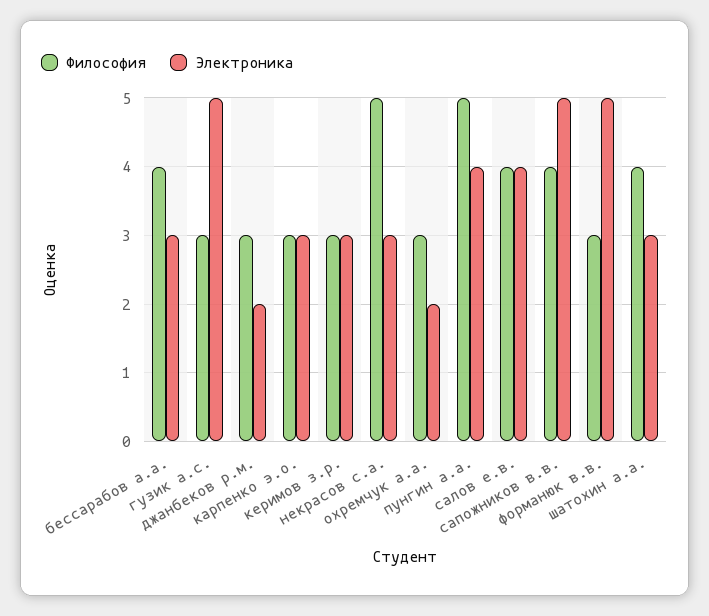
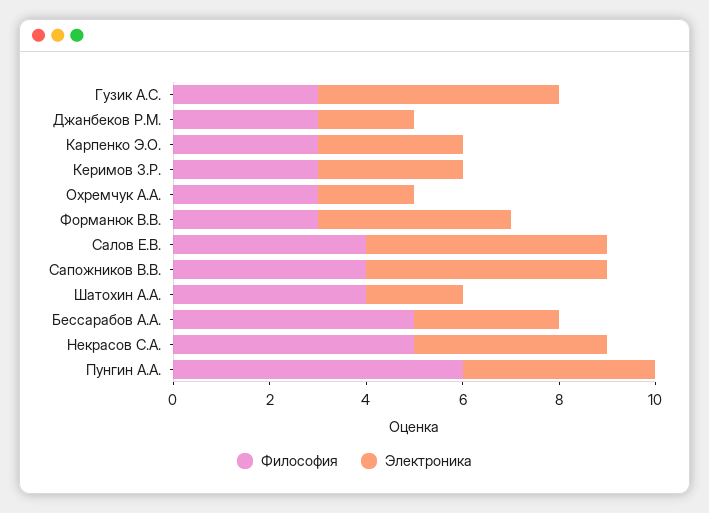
Философия, бессарабов а.а.: 4 -> 5
Электроника, некрасов с.а.: 3 -> 4
Философия, пунгин а.а.: 5 -> 6
Электроника, салов е.в.: 4 -> 5
Электроника, форманюк в.в.: 5 -> 4
Электроника, шатохин а.а.: 3 -> 2

